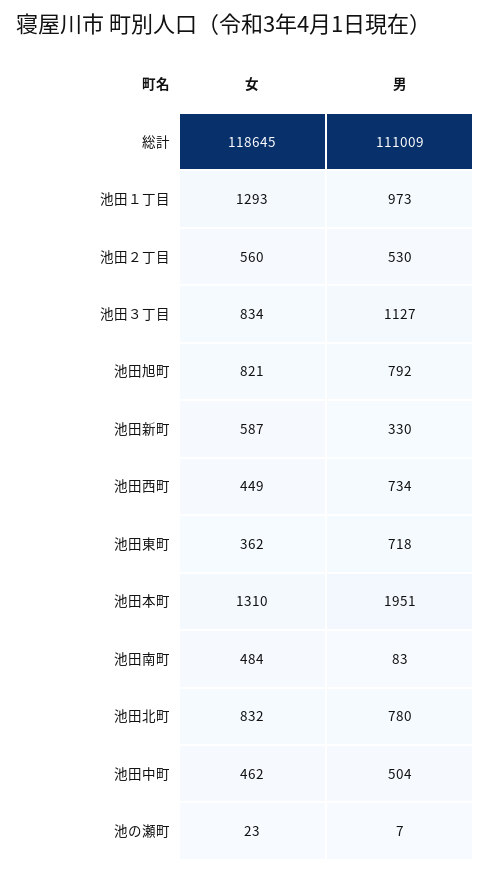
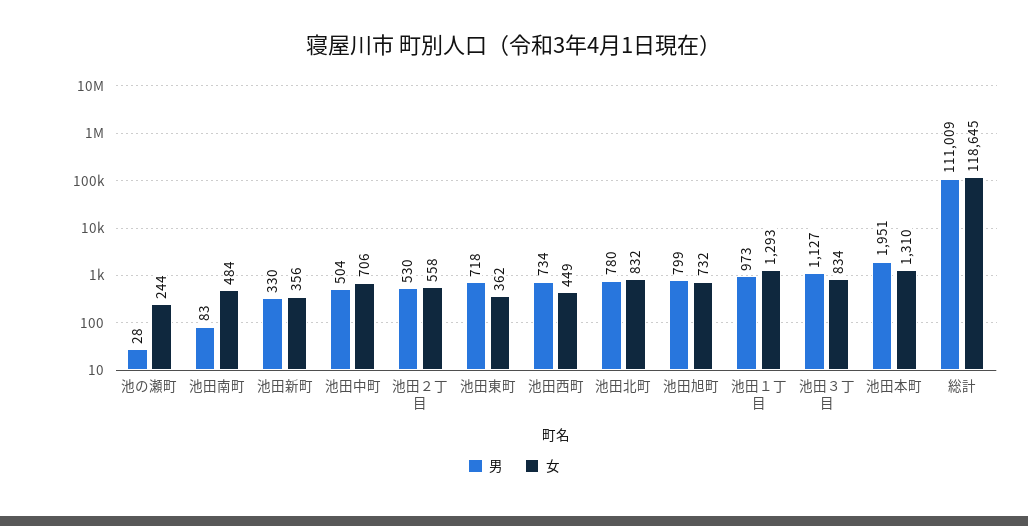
女, 池田２丁目: 560 -> 558
女, 池田旭町: 821 -> 732
男, 池田旭町: 792 -> 799
女, 池田新町: 587 -> 356
女, 池田中町: 462 -> 706
女, 池の瀬町: 23 -> 244
男, 池の瀬町: 7 -> 28

